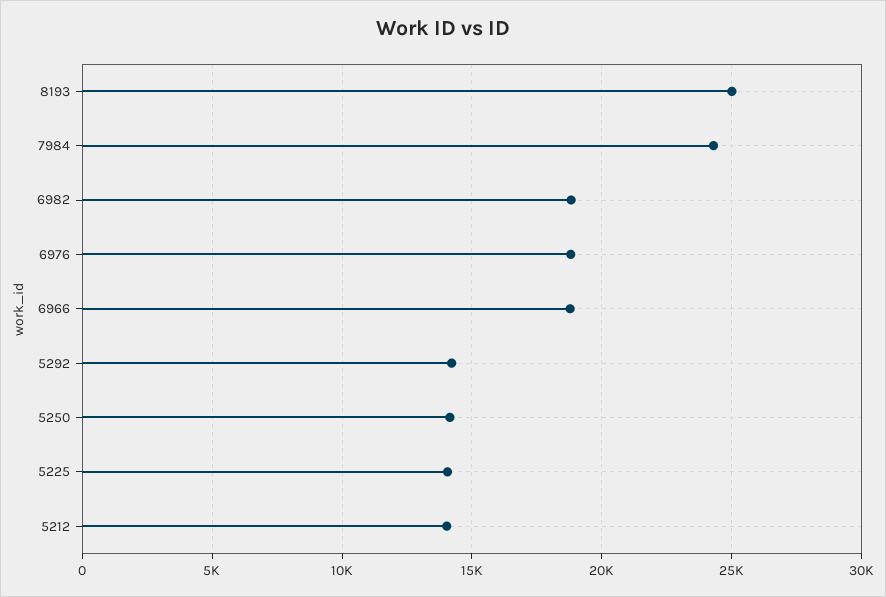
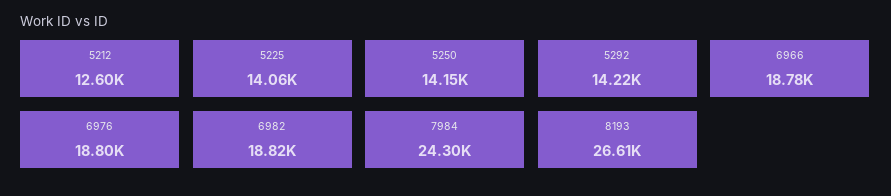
8193: 25000 -> 26610
5212: 14000 -> 12600

